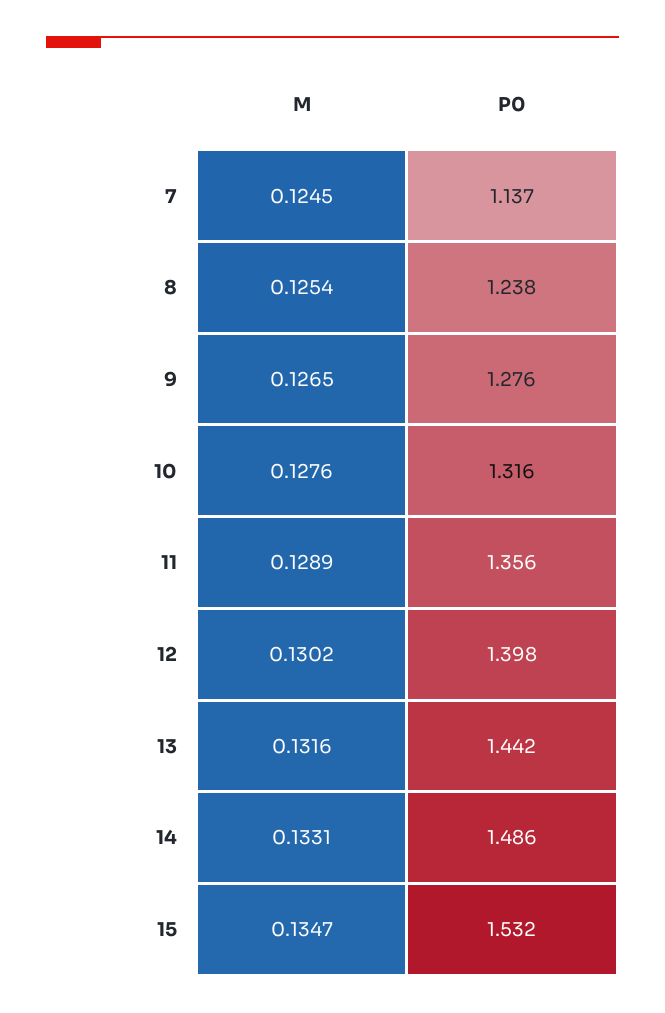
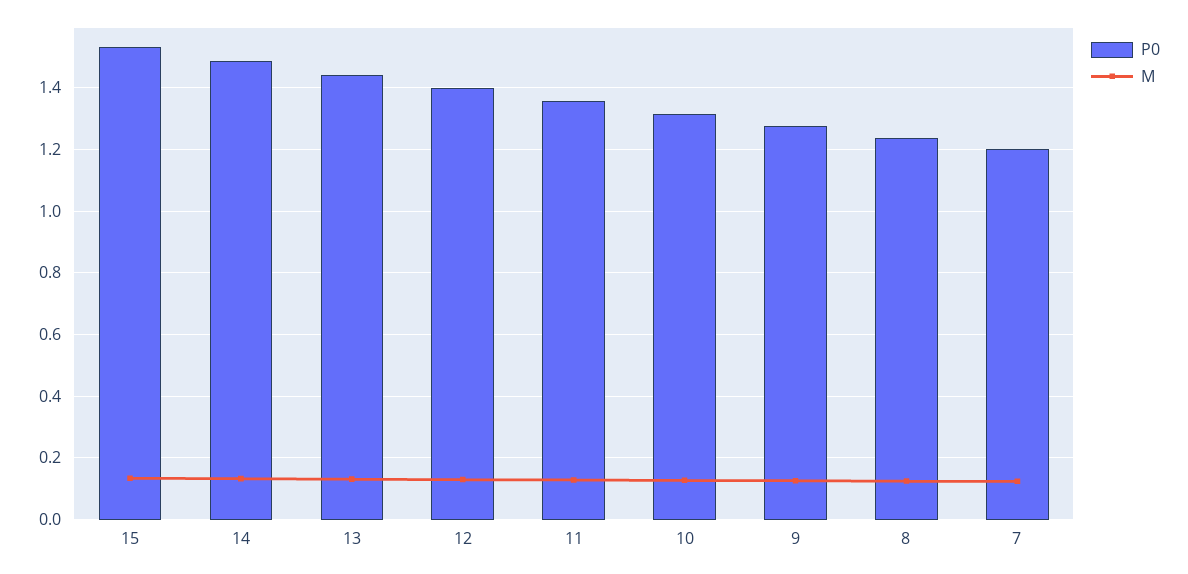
P0, 7: 1.137 -> 1.2

